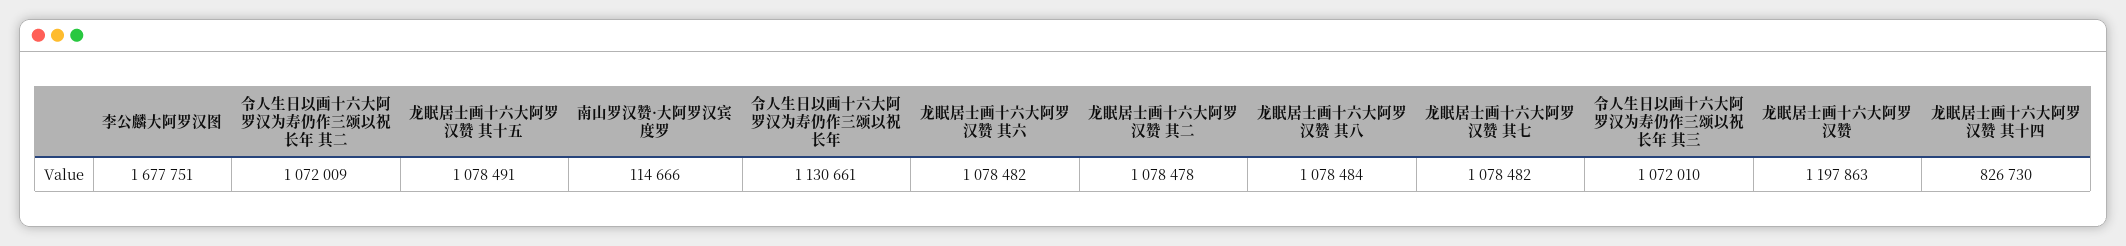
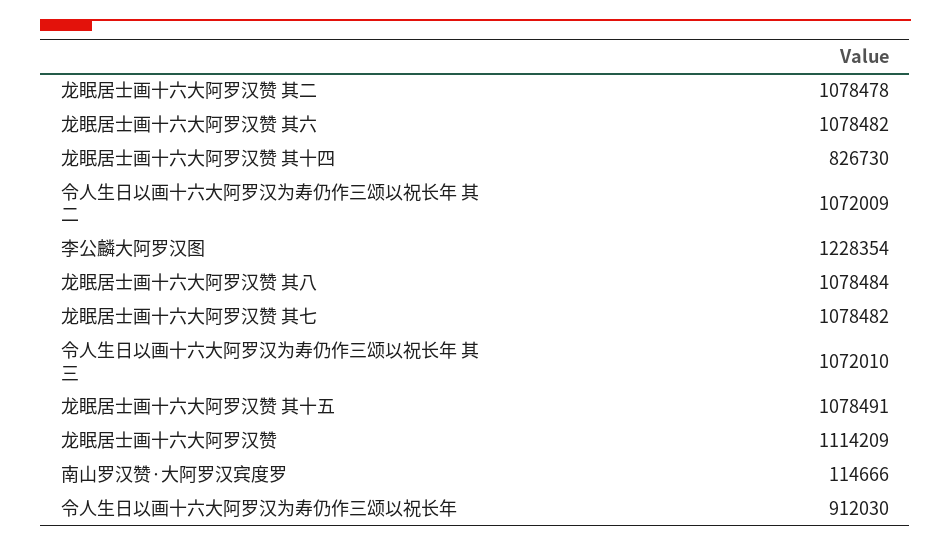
李公麟大阿罗汉图: 1677751 -> 1228354
令人生日以画十六大阿罗汉为寿仍作三颂以祝长年: 1130661 -> 912030
龙眠居士画十六大阿罗汉赞: 1197863 -> 1114209

